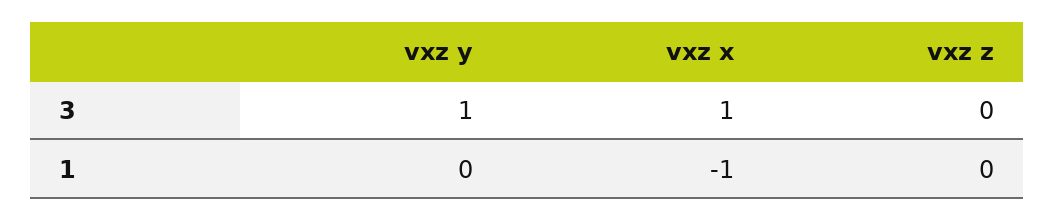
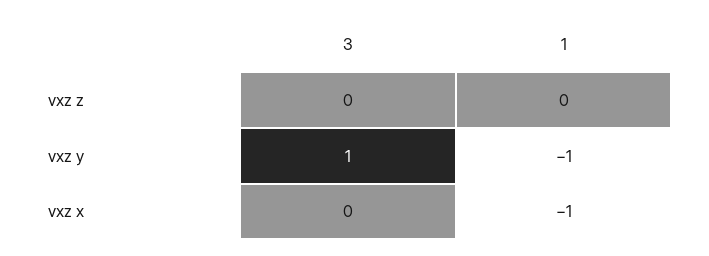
vxz x, 3: 1 -> 0
vxz y, 1: 0 -> -1

